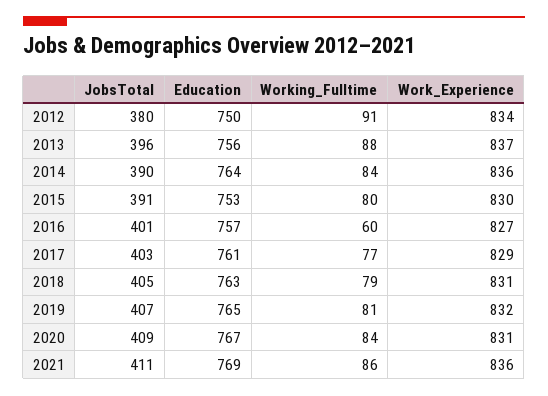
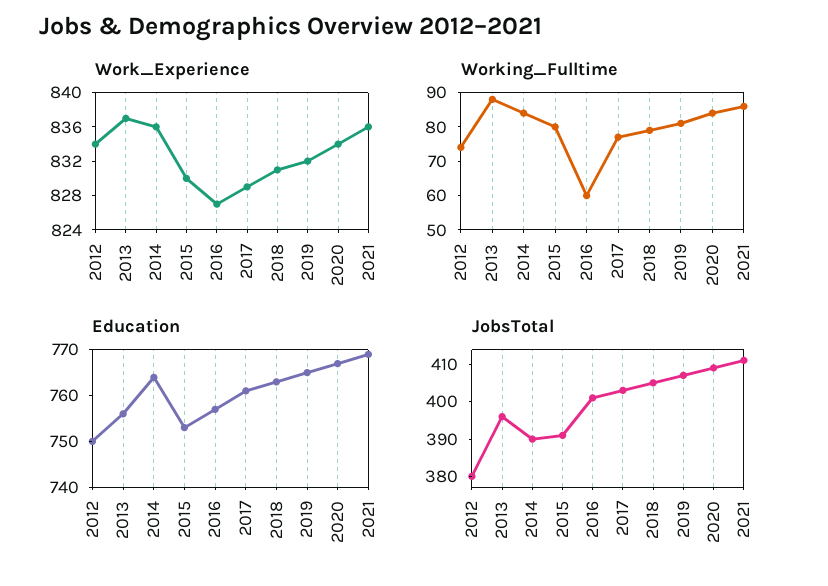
Working_Fulltime, 2012: 91 -> 75
Work_Experience, 2020: 831 -> 834

